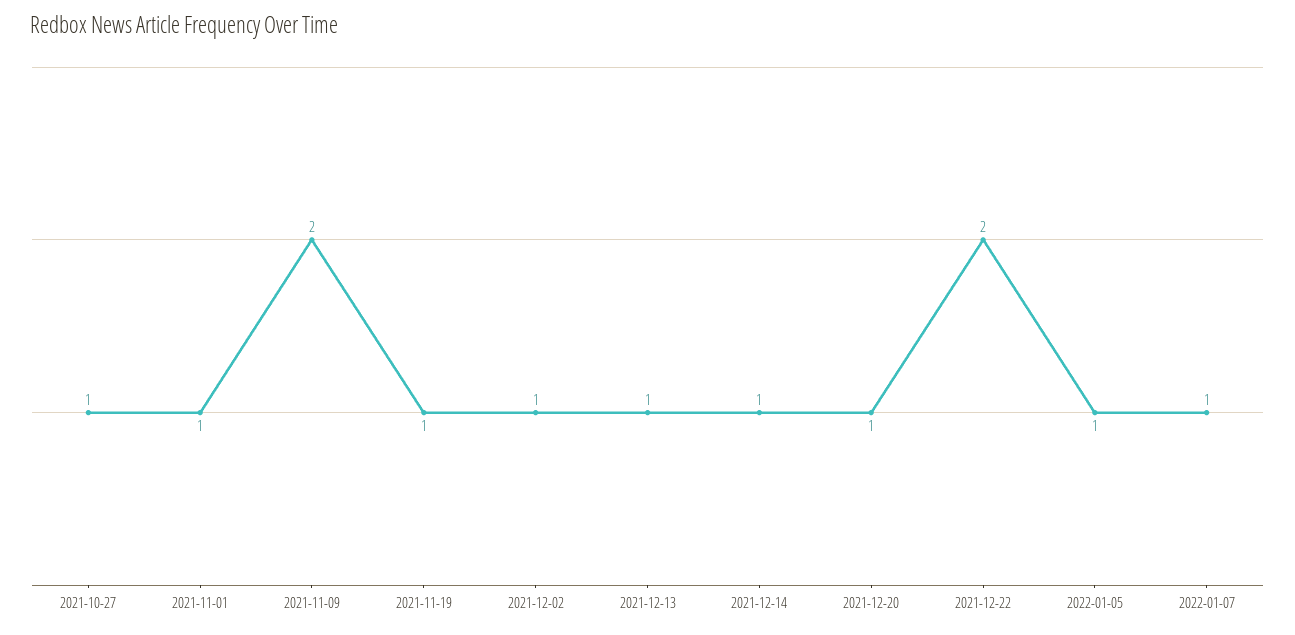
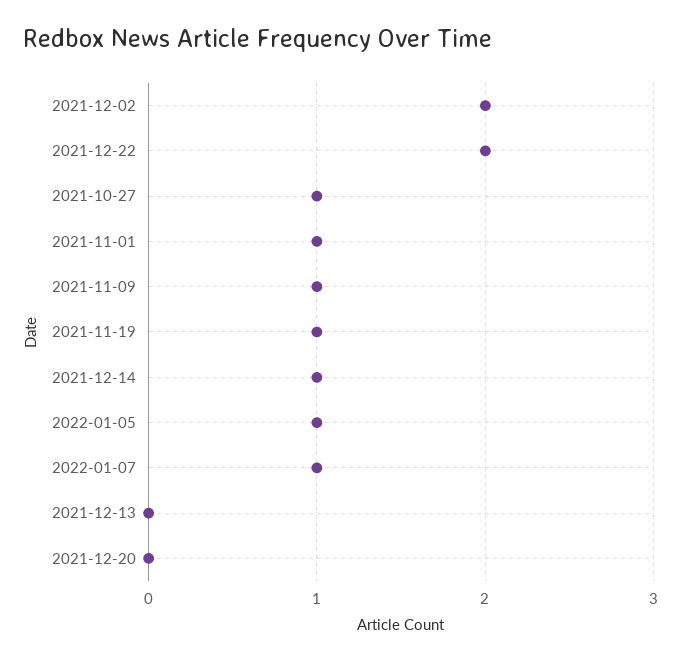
2021-11-09: 2 -> 1
2021-12-02: 1 -> 2
2021-12-13: 1 -> 0
2021-12-20: 1 -> 0

